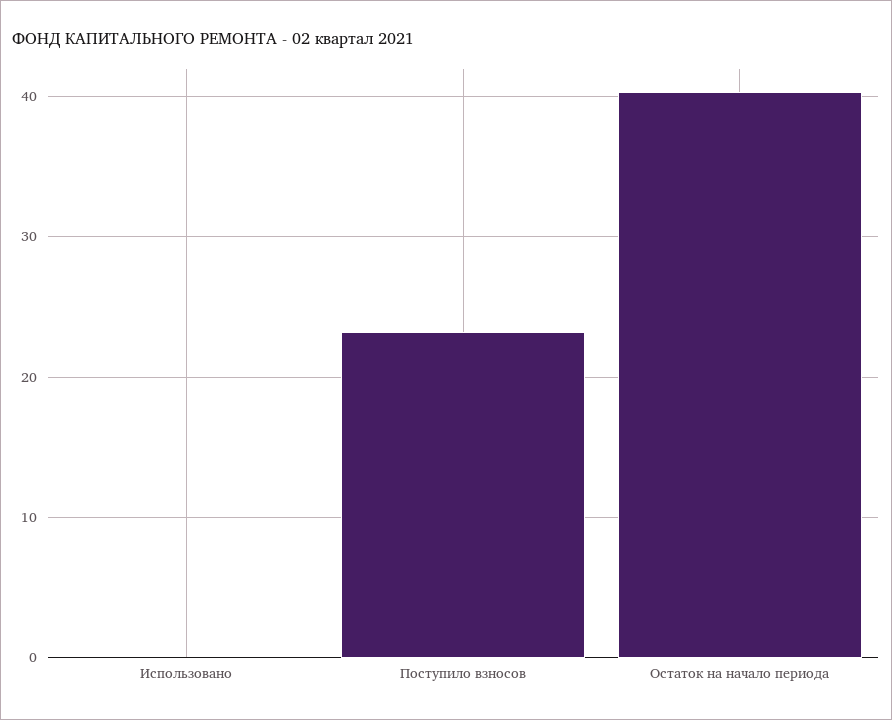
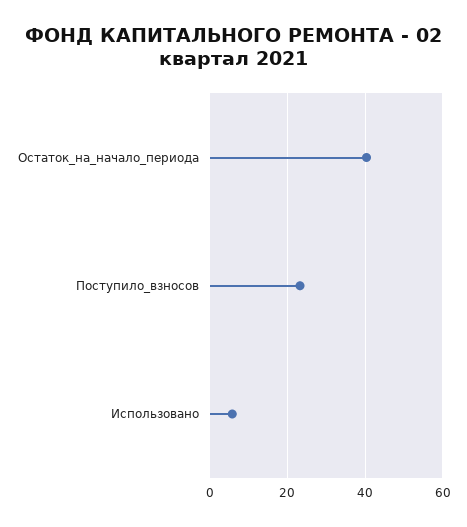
Использовано: 0 -> 6

